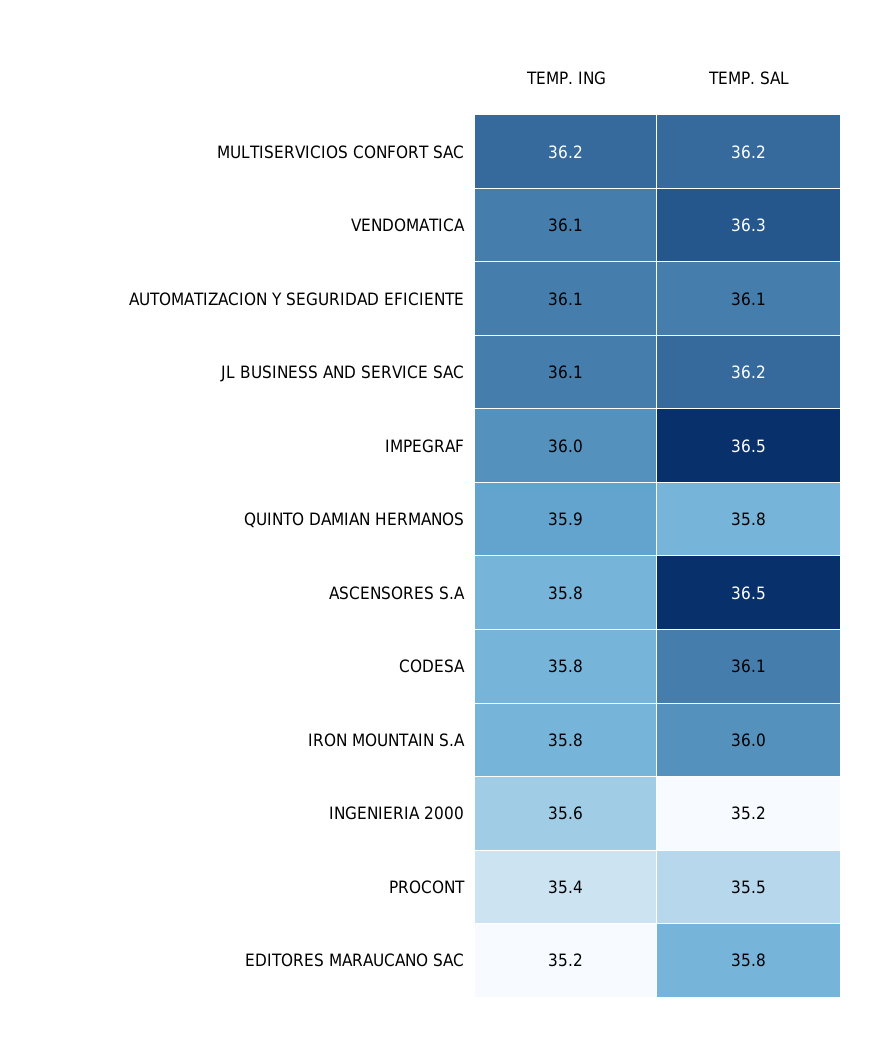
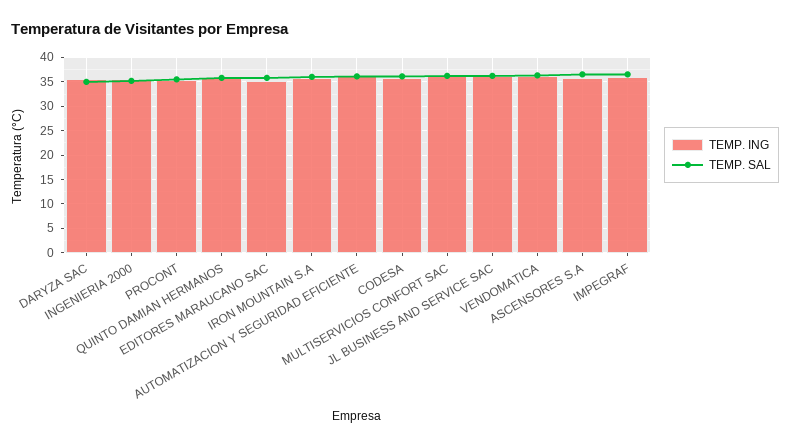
TEMP. ING, DARYZA SAC: none -> 35
TEMP. SAL, DARYZA SAC: none -> 35

